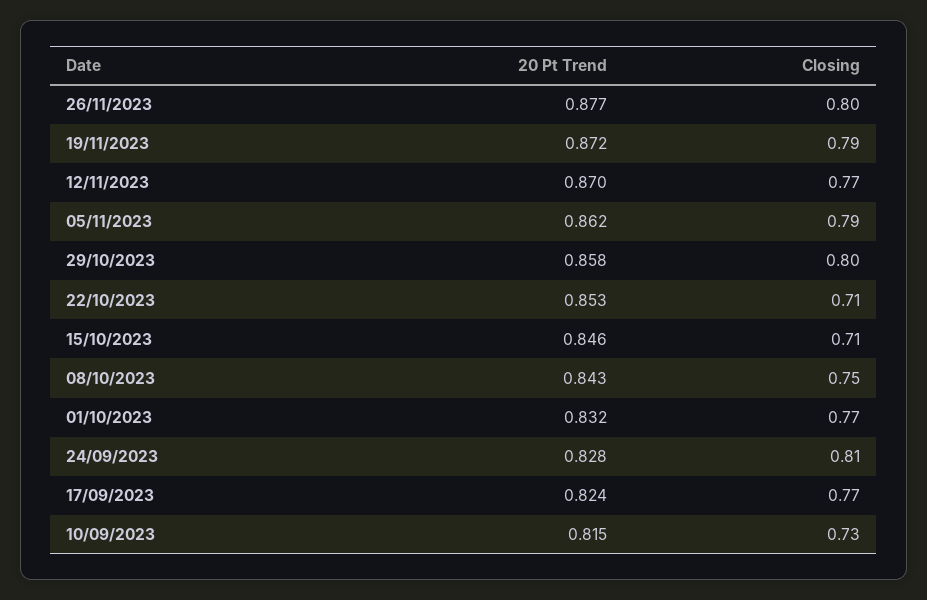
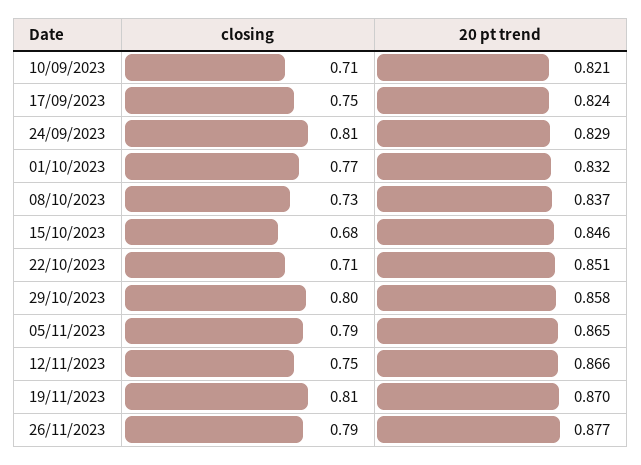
Closing, 26/11/2023: 0.8 -> 0.79
20 Pt Trend, 19/11/2023: 0.872 -> 0.87
Closing, 19/11/2023: 0.79 -> 0.81
20 Pt Trend, 12/11/2023: 0.87 -> 0.866
Closing, 12/11/2023: 0.77 -> 0.75
20 Pt Trend, 05/11/2023: 0.862 -> 0.865
20 Pt Trend, 22/10/2023: 0.853 -> 0.851
Closing, 15/10/2023: 0.71 -> 0.68
20 Pt Trend, 08/10/2023: 0.843 -> 0.837
Closing, 08/10/2023: 0.75 -> 0.73
20 Pt Trend, 24/09/2023: 0.828 -> 0.829
Closing, 17/09/2023: 0.77 -> 0.75
20 Pt Trend, 10/09/2023: 0.815 -> 0.821
Closing, 10/09/2023: 0.73 -> 0.71

